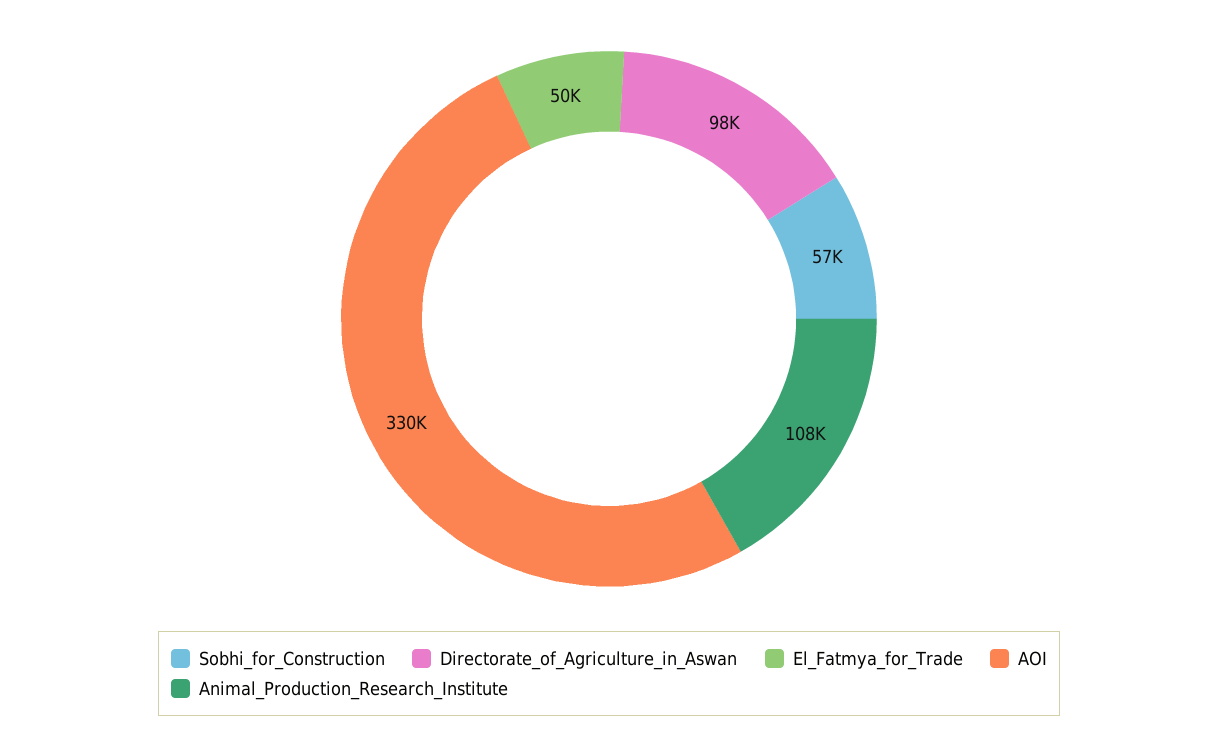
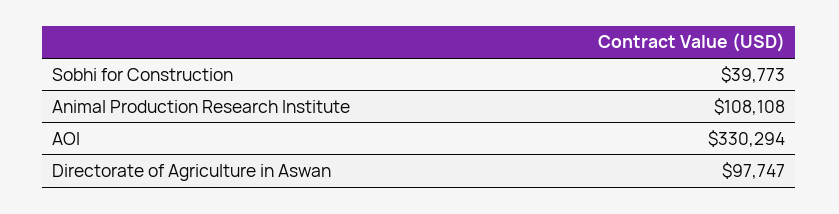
Sobhi_for_Construction: 57000 -> 39773
El_Fatmya_for_Trade: 50000 -> none

